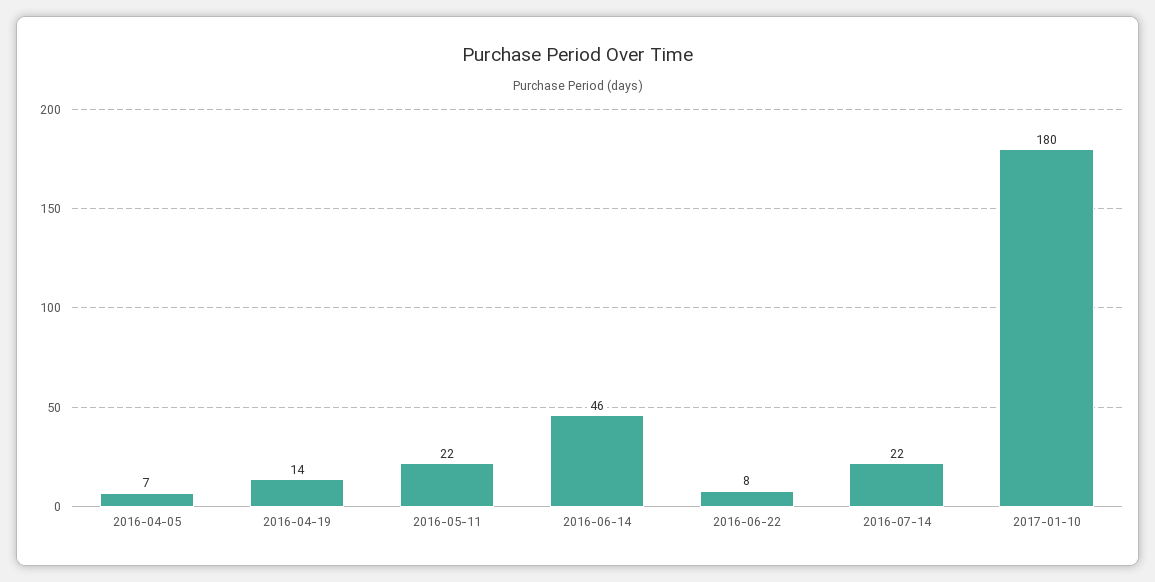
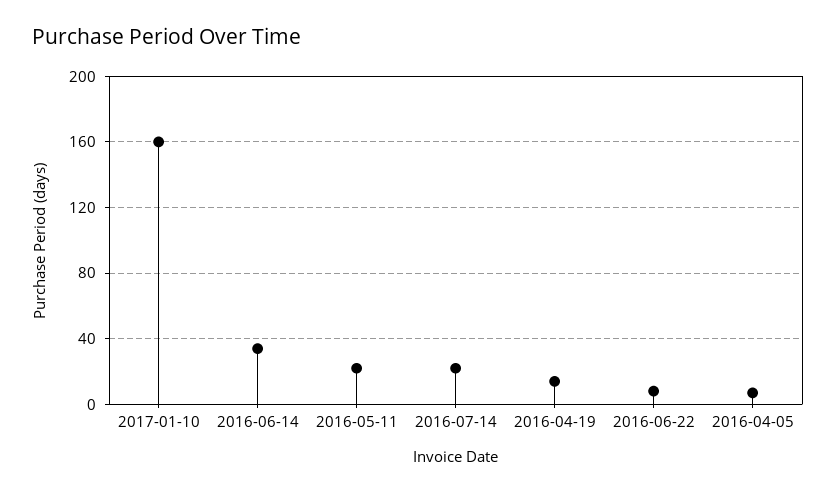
2016-06-14: 46 -> 35
2017-01-10: 180 -> 160

